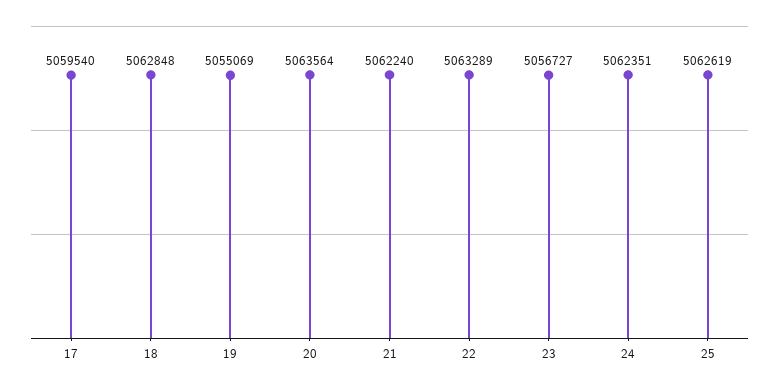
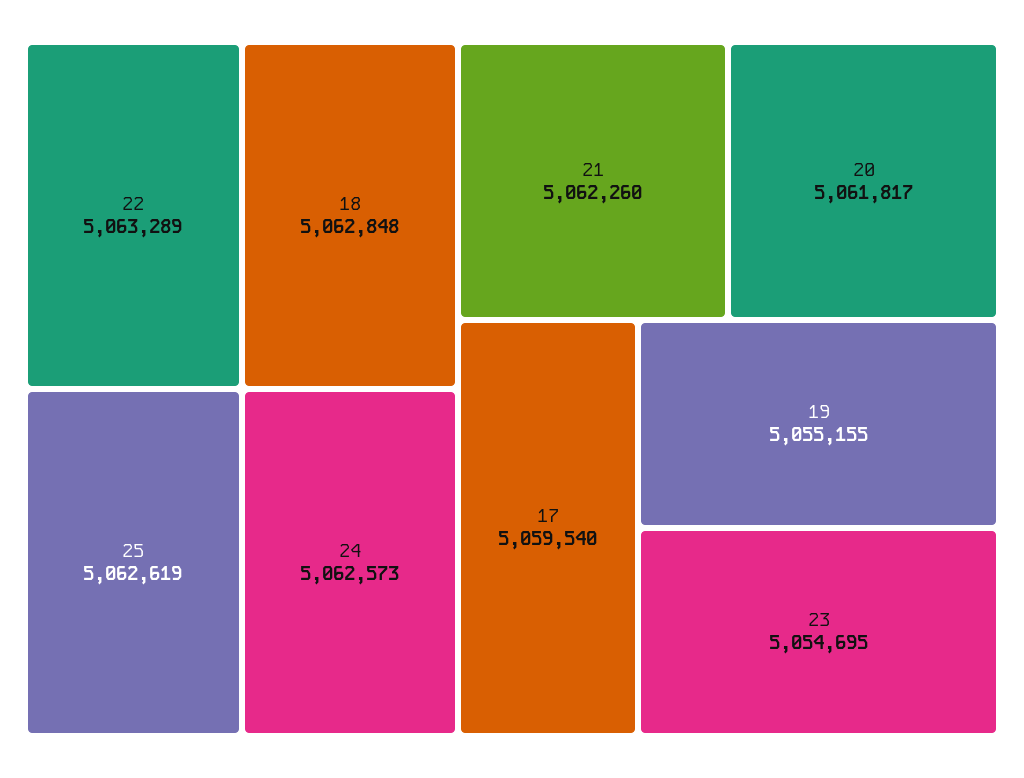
19: 5055069 -> 5055155
20: 5063564 -> 5061817
21: 5062240 -> 5062260
23: 5056727 -> 5054695
24: 5062351 -> 5062573

